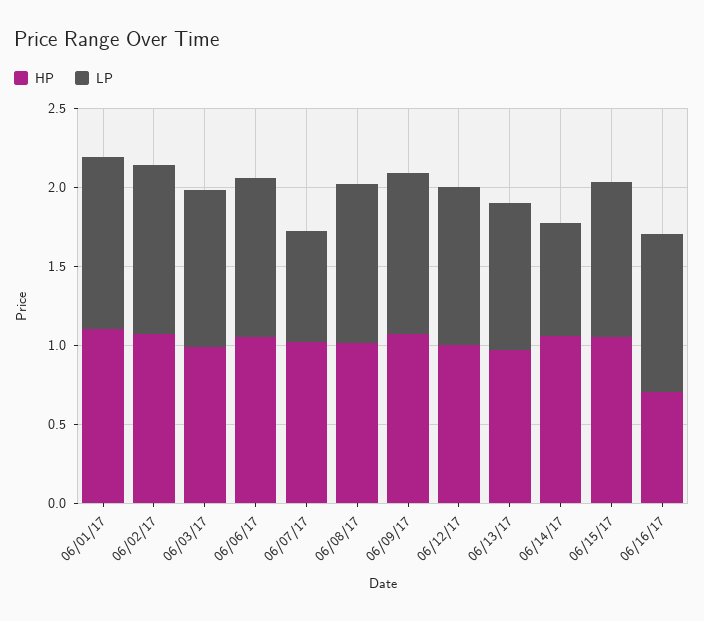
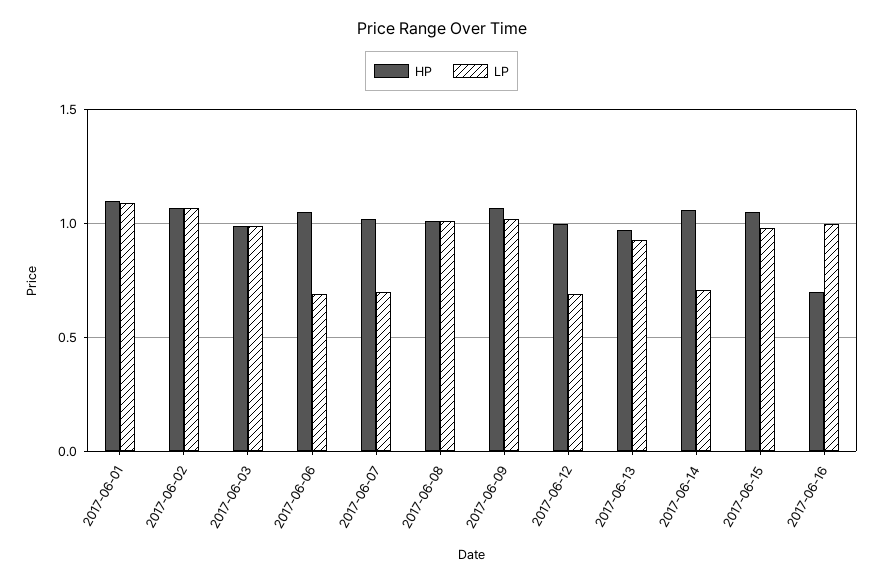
LP, 06/06/17: 1 -> 0.7
LP, 06/12/17: 1 -> 0.7

